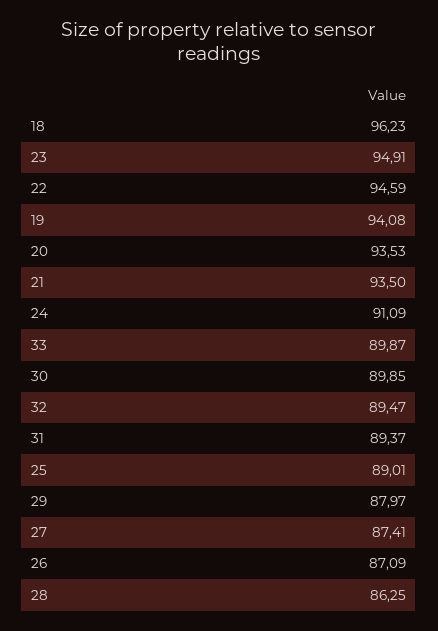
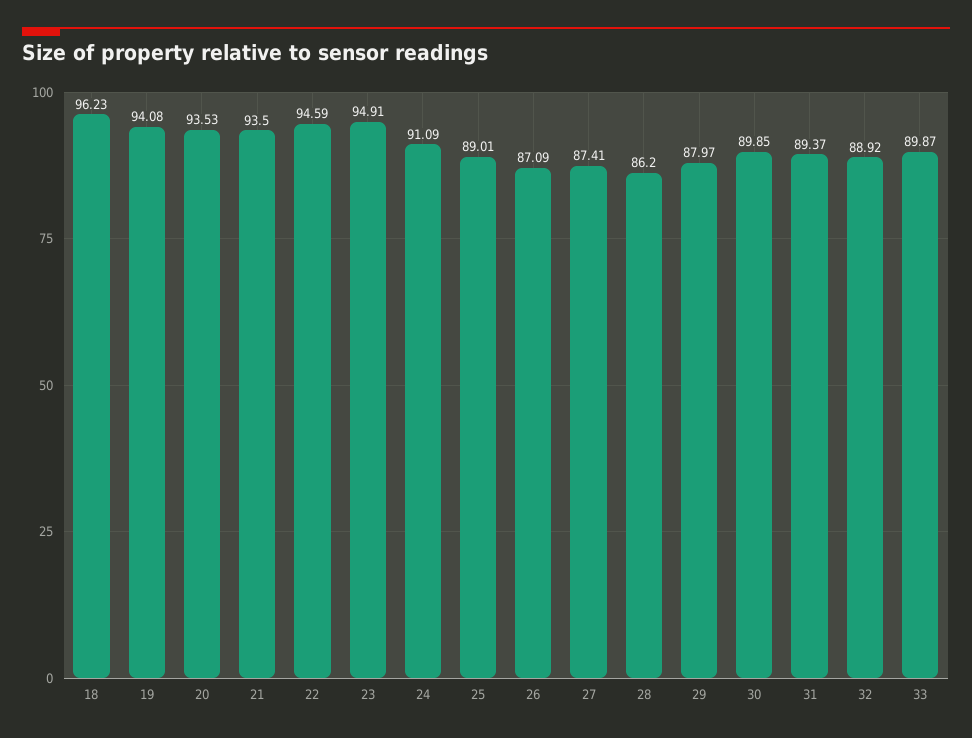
32: 89.47 -> 88.92
28: 86.25 -> 86.2

